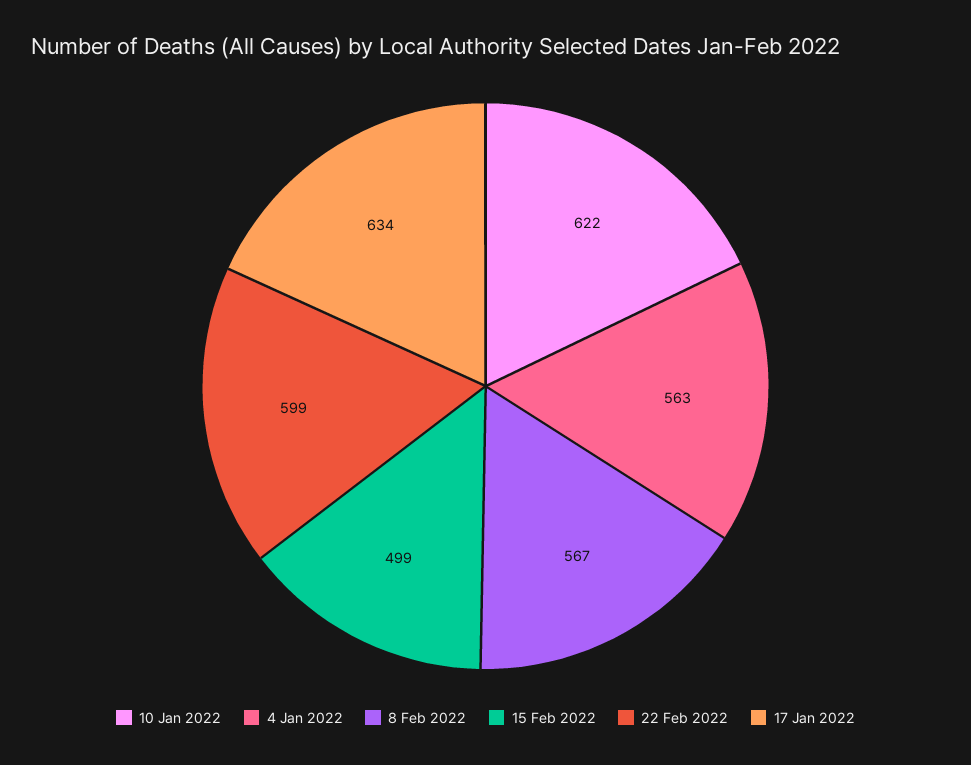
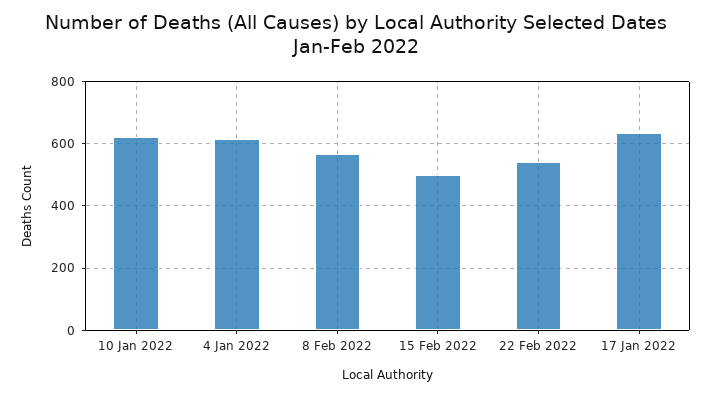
4 Jan 2022: 563 -> 620
22 Feb 2022: 599 -> 540

